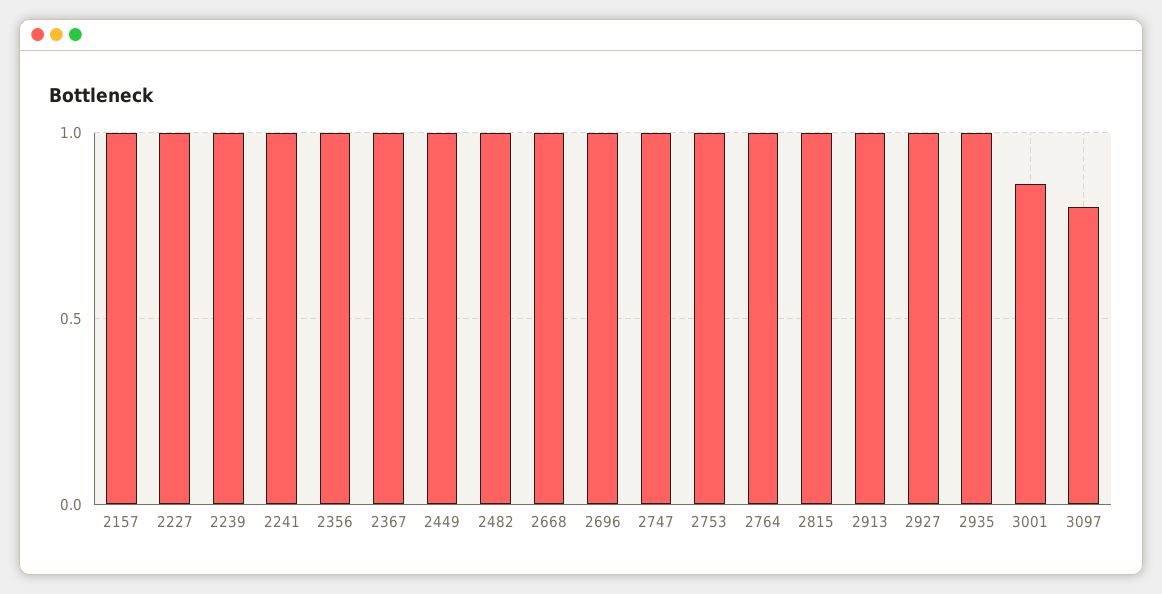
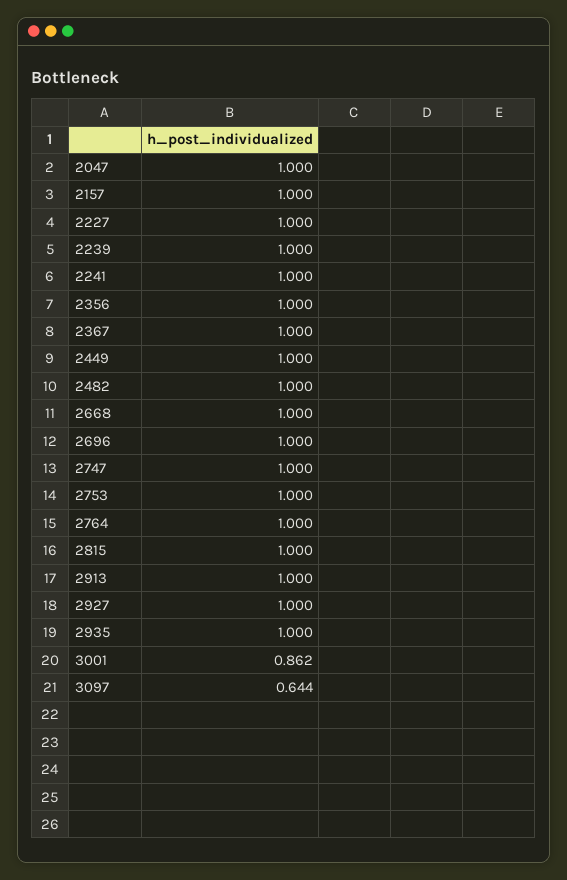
3097: 0.8 -> 0.644
2047: none -> 1

